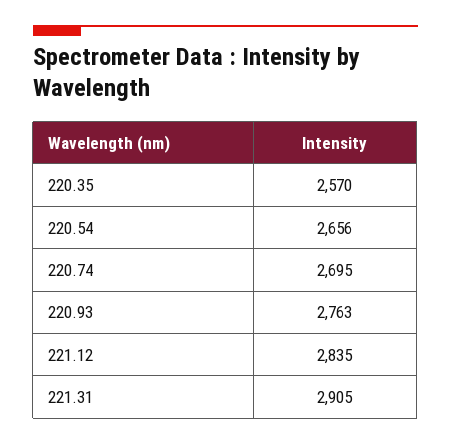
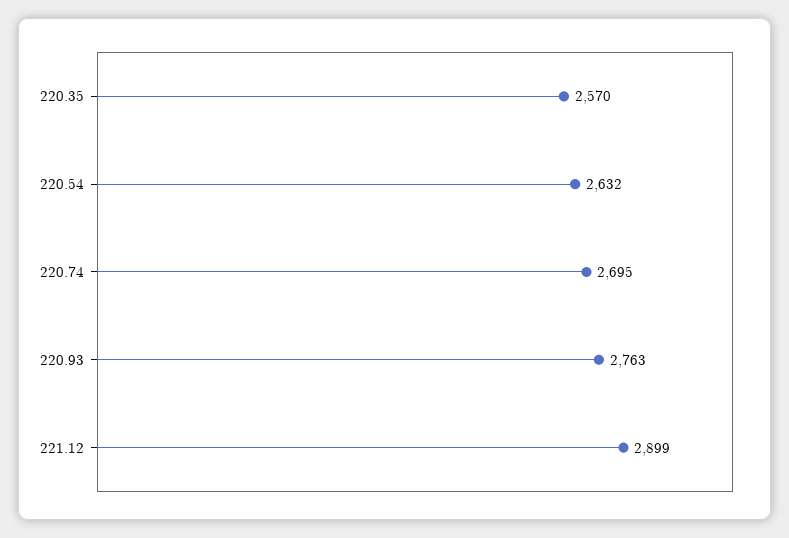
220.54: 2656 -> 2632
221.12: 2835 -> 2899
221.31: 2905 -> none

